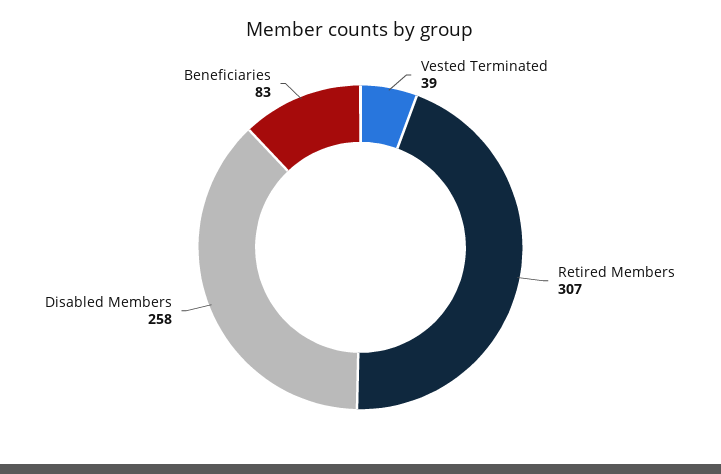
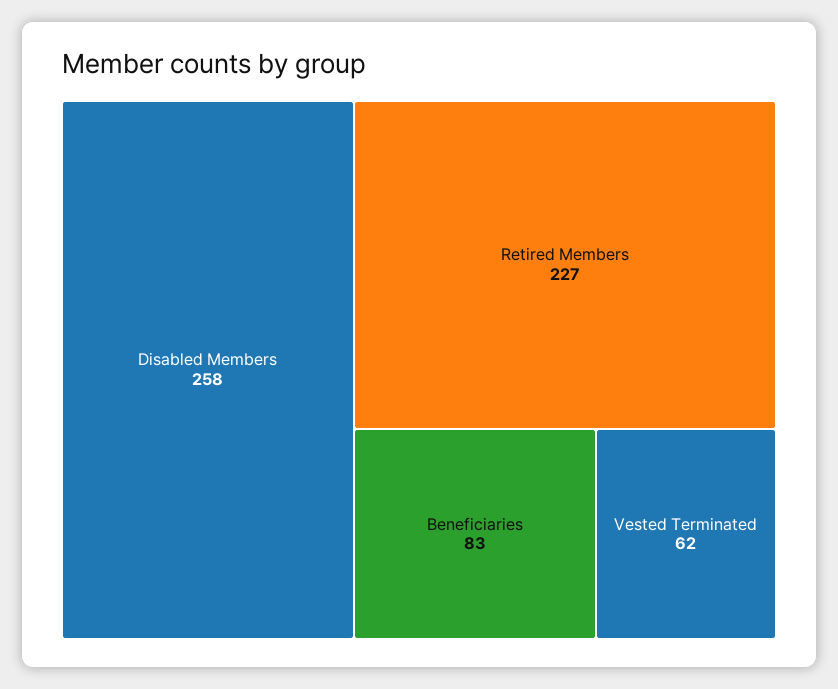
Vested Terminated: 39 -> 62
Retired Members: 307 -> 227

